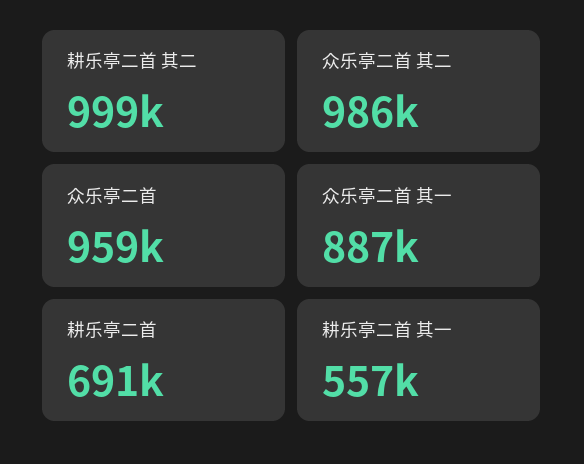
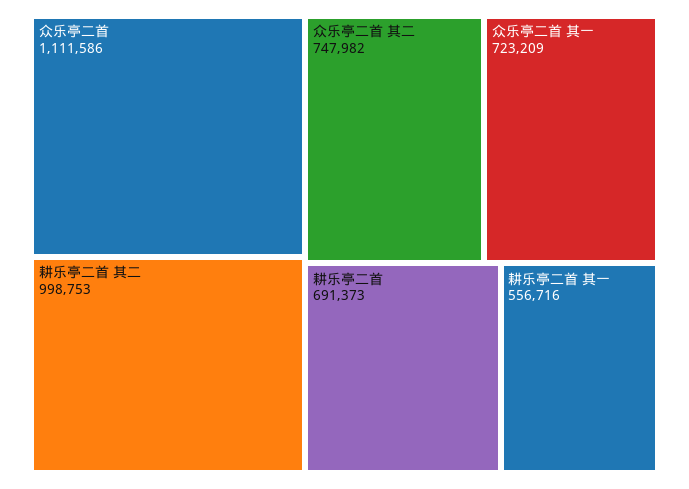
众乐亭二首 其二: 986000 -> 747982
众乐亭二首: 959000 -> 1111586
众乐亭二首 其一: 887000 -> 723209

